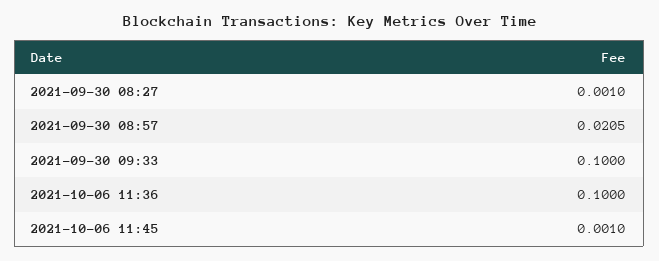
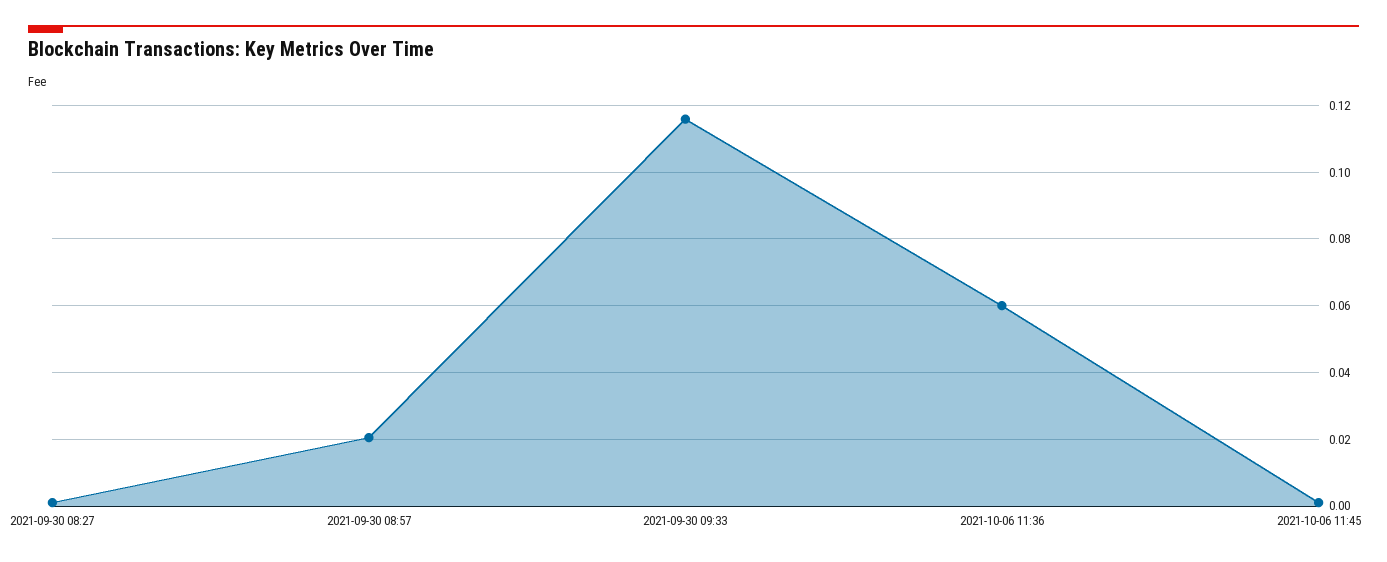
2021-09-30 09:33: 0.1 -> 0.116
2021-10-06 11:36: 0.1 -> 0.06

